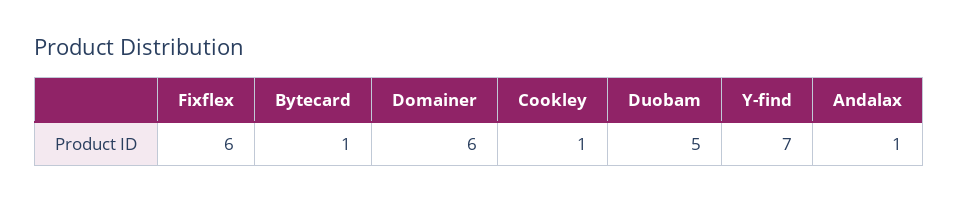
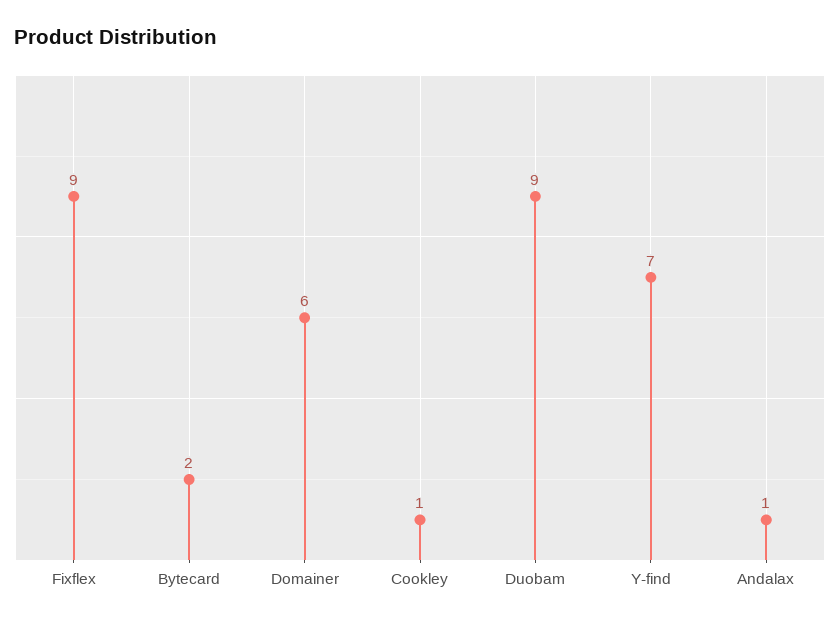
Fixflex: 6 -> 9
Bytecard: 1 -> 2
Duobam: 5 -> 9

